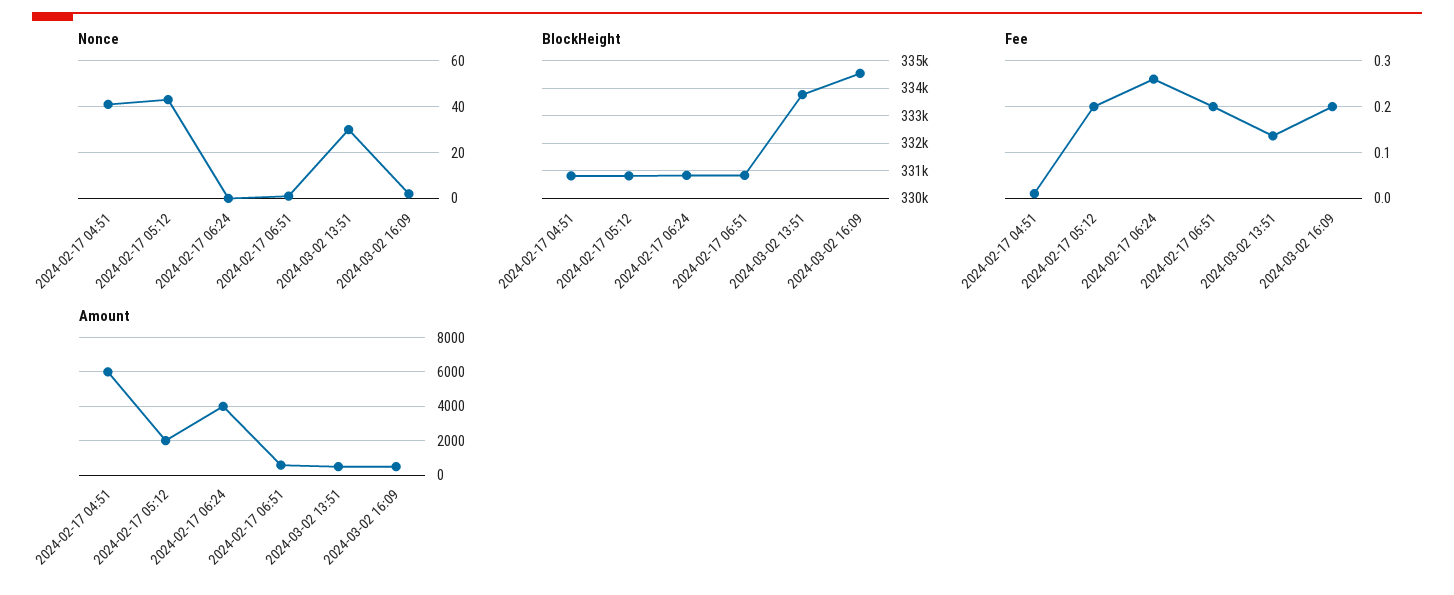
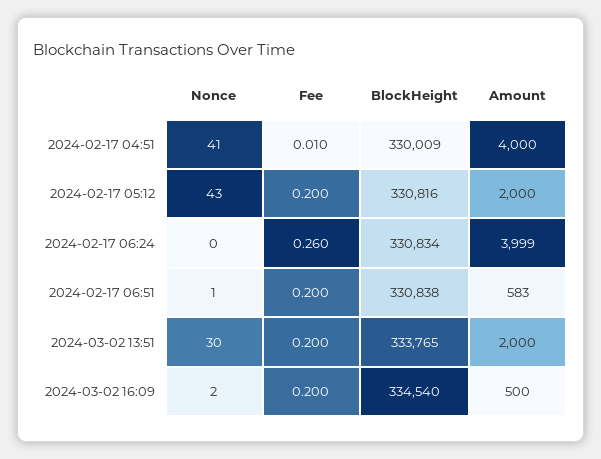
BlockHeight, 2024-02-17 04:51: 330750 -> 330009
Fee, 2024-03-02 13:51: 0.14 -> 0.2
Amount, 2024-02-17 04:51: 6000 -> 4000
Amount, 2024-03-02 13:51: 500 -> 2000

